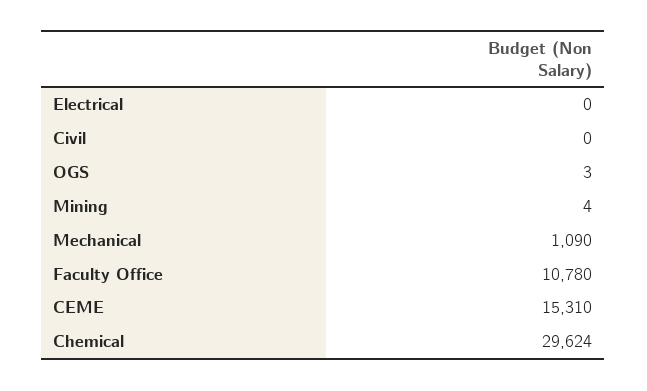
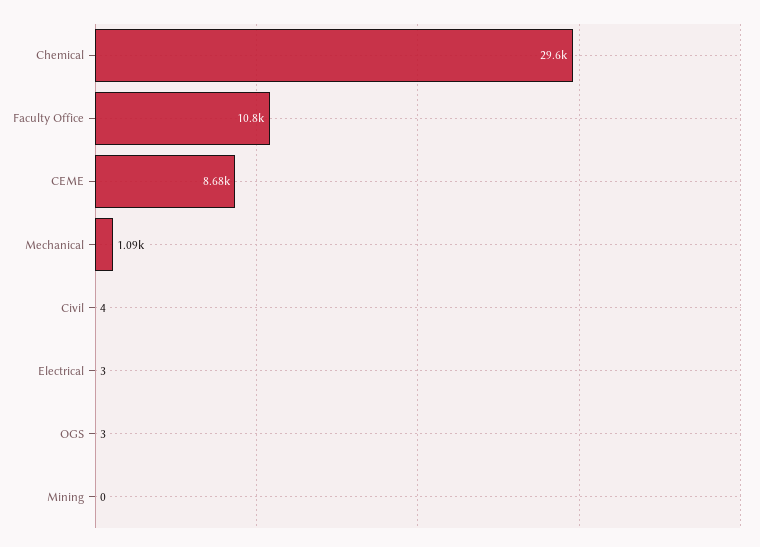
Electrical: 0 -> 3
Civil: 0 -> 4
Mining: 4 -> 0
CEME: 15310 -> 8680

